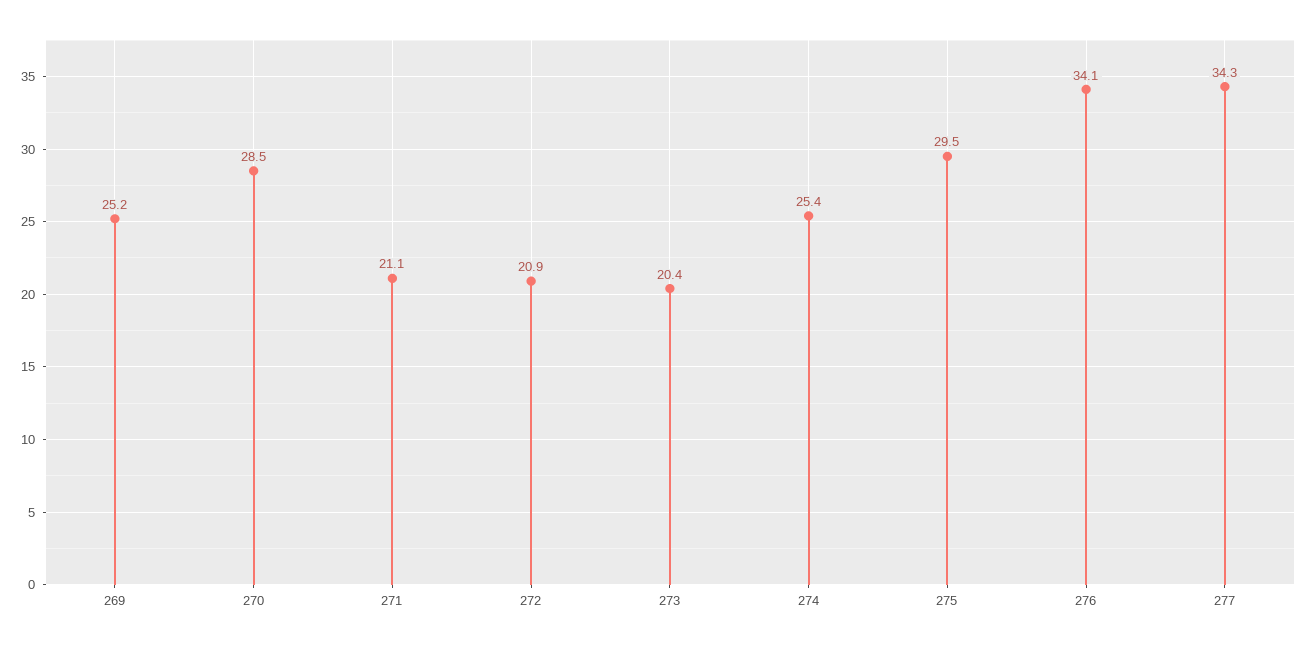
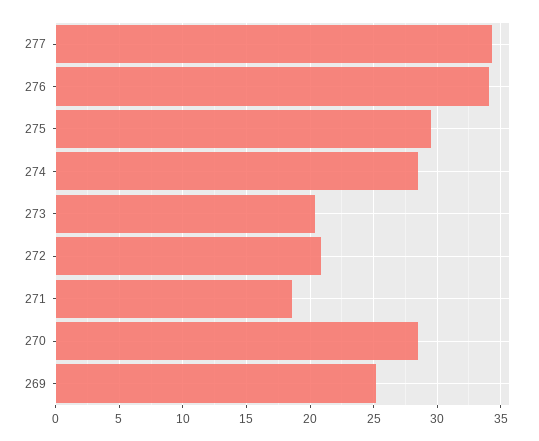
271: 21.1 -> 18.5
274: 25.4 -> 28.5

